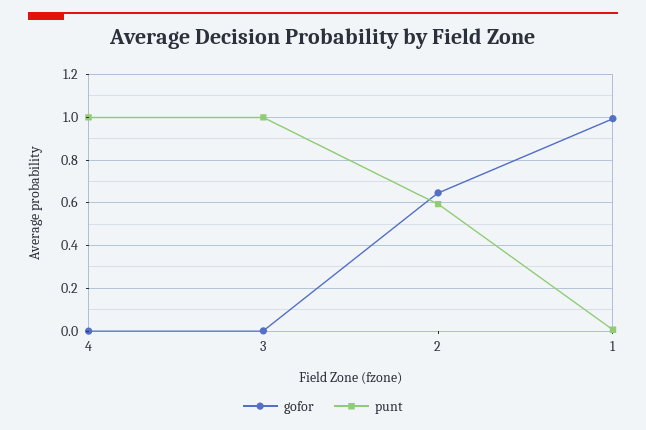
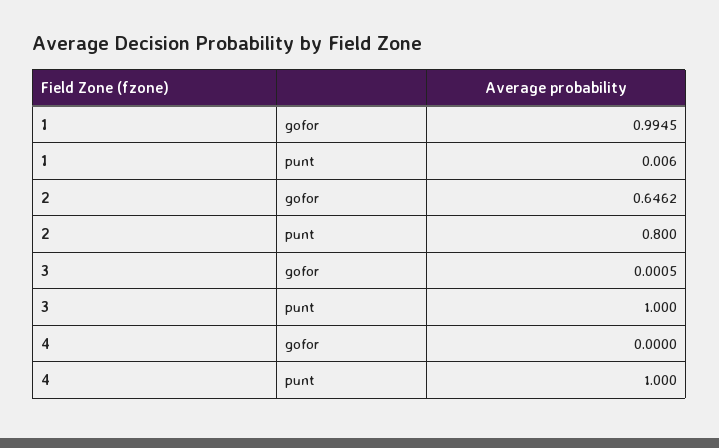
punt, 2: 0.6 -> 0.8

